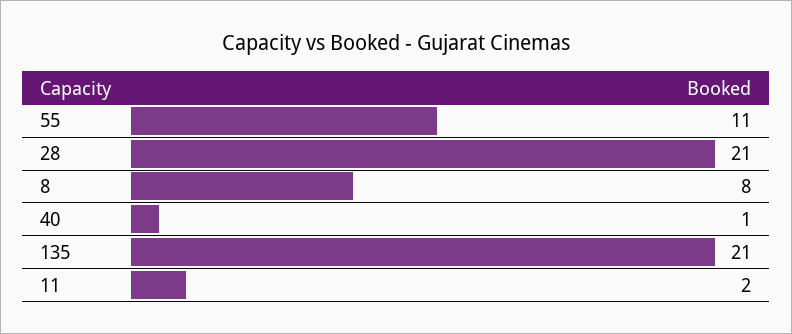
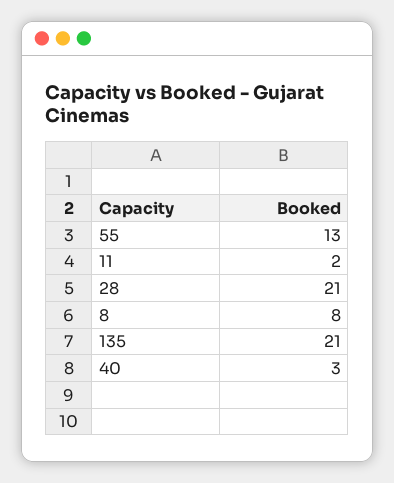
55: 11 -> 13
40: 1 -> 3

